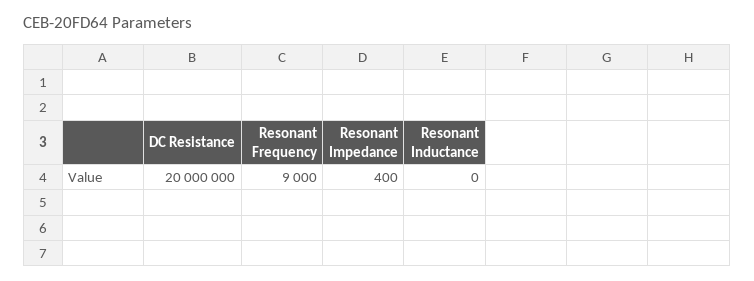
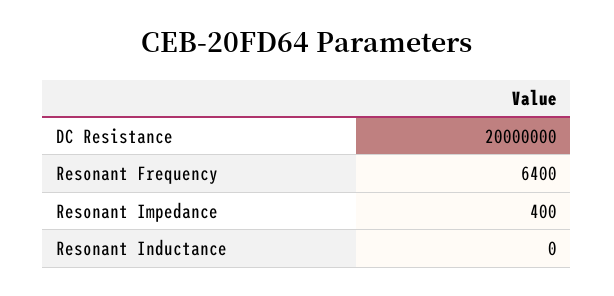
Resonant Frequency: 9000 -> 6400

